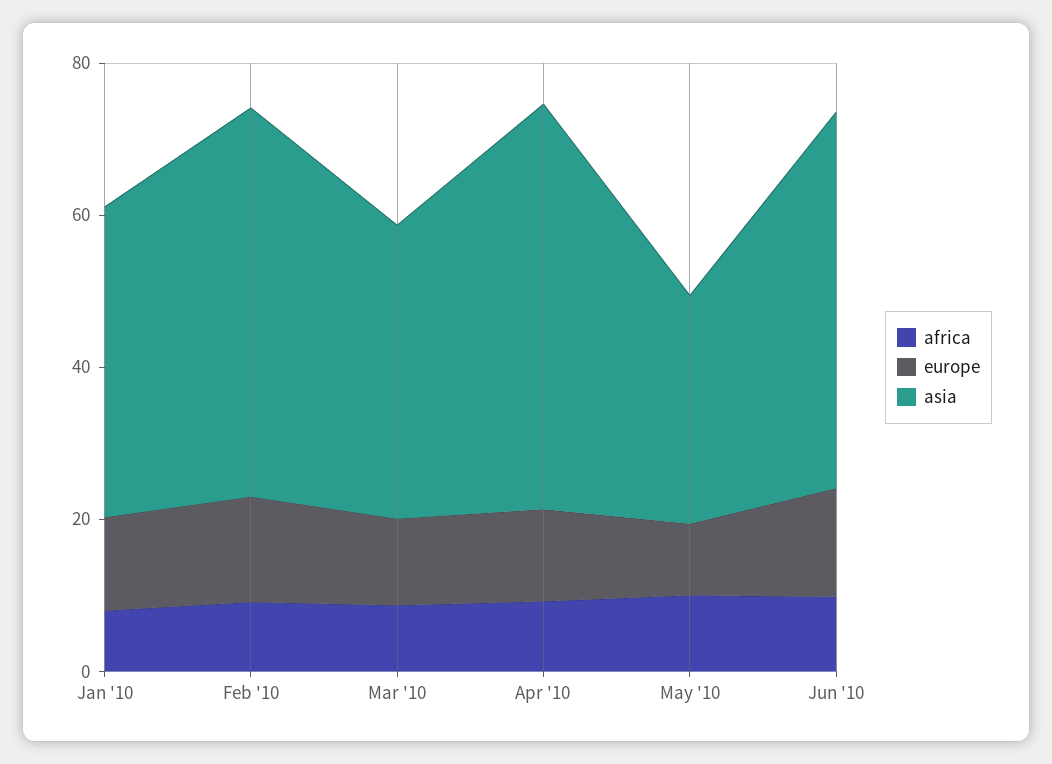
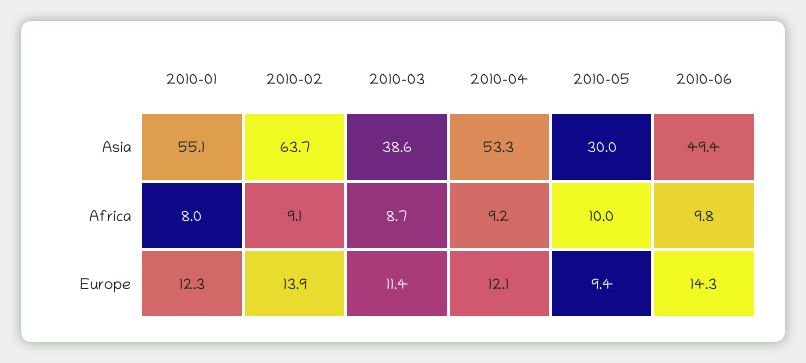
asia, Jan '10: 40 -> 55.1
asia, Feb '10: 50 -> 63.7

